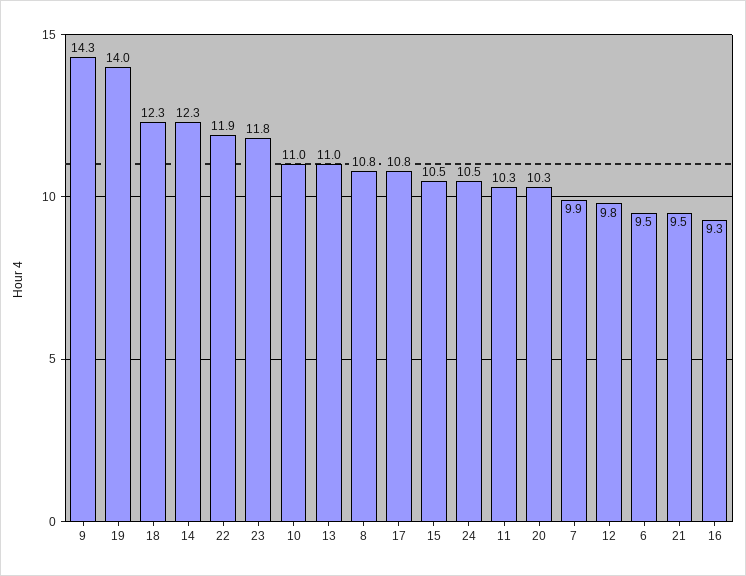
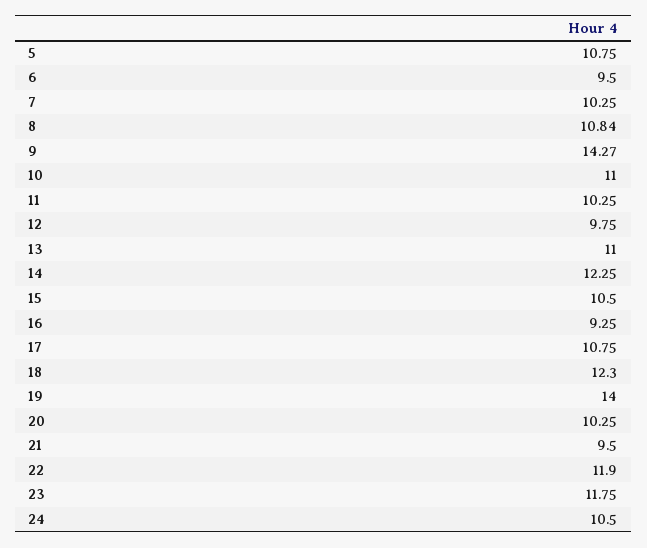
7: 9.9 -> 10.25
5: none -> 10.75

